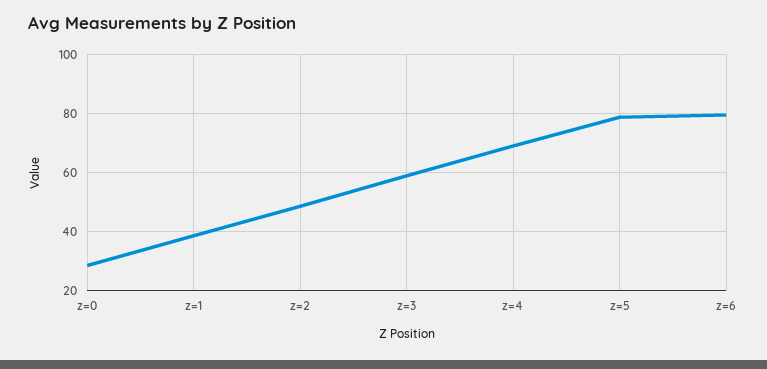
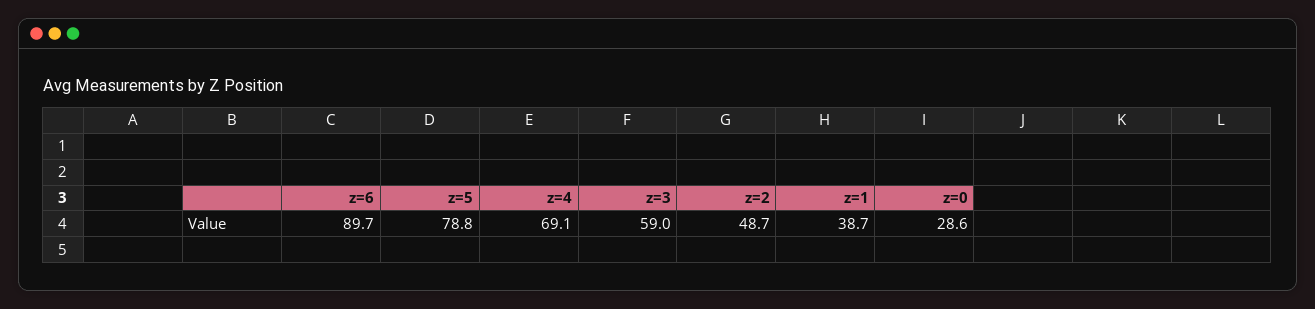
z=6: 80 -> 89.7

